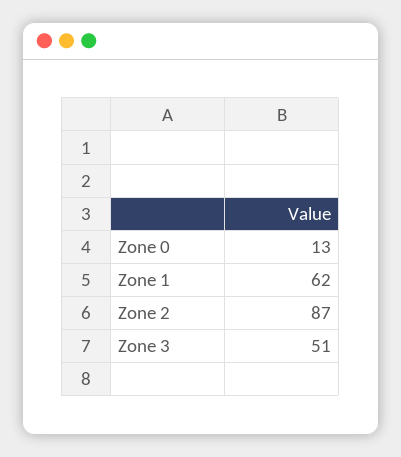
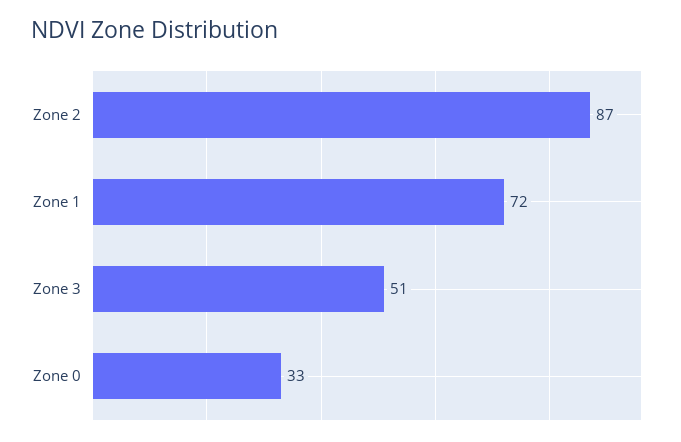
Zone 0: 13 -> 33
Zone 1: 62 -> 72

